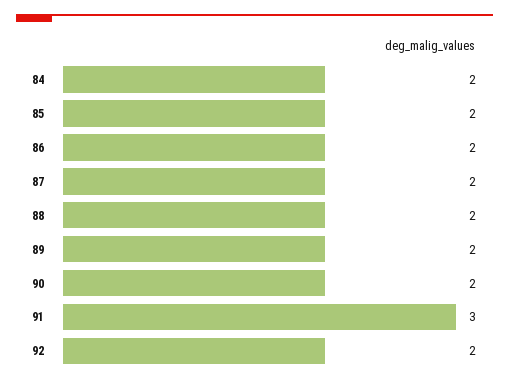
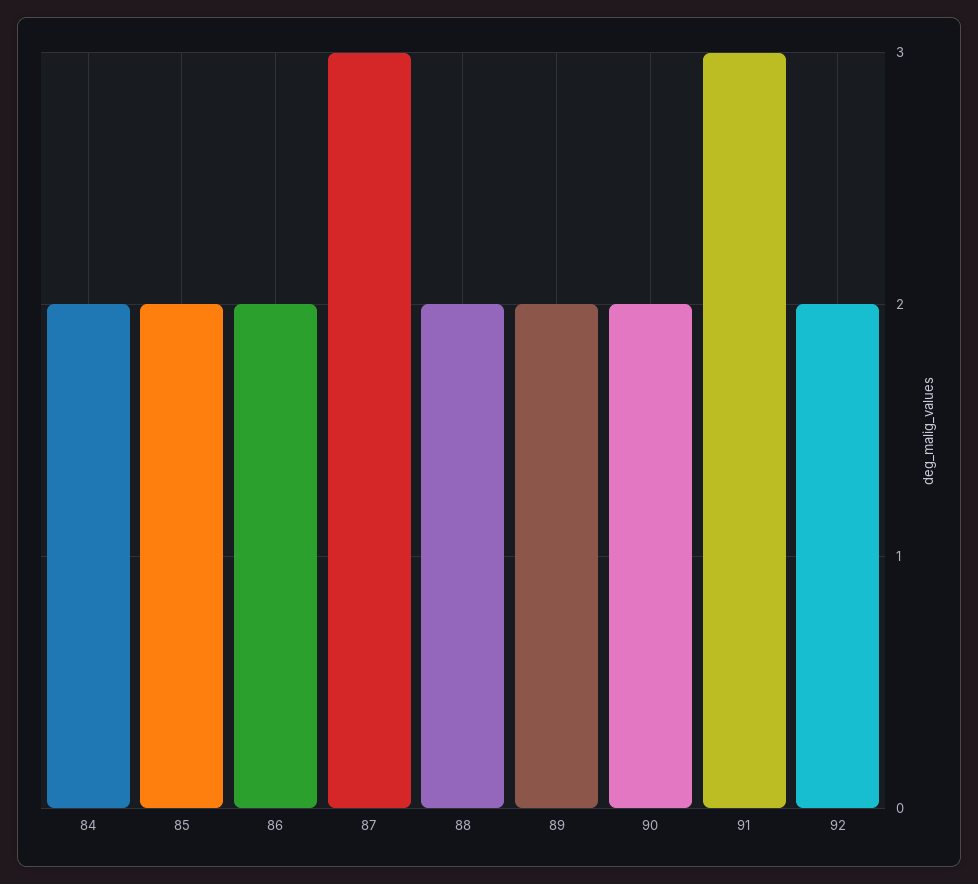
87: 2 -> 3

